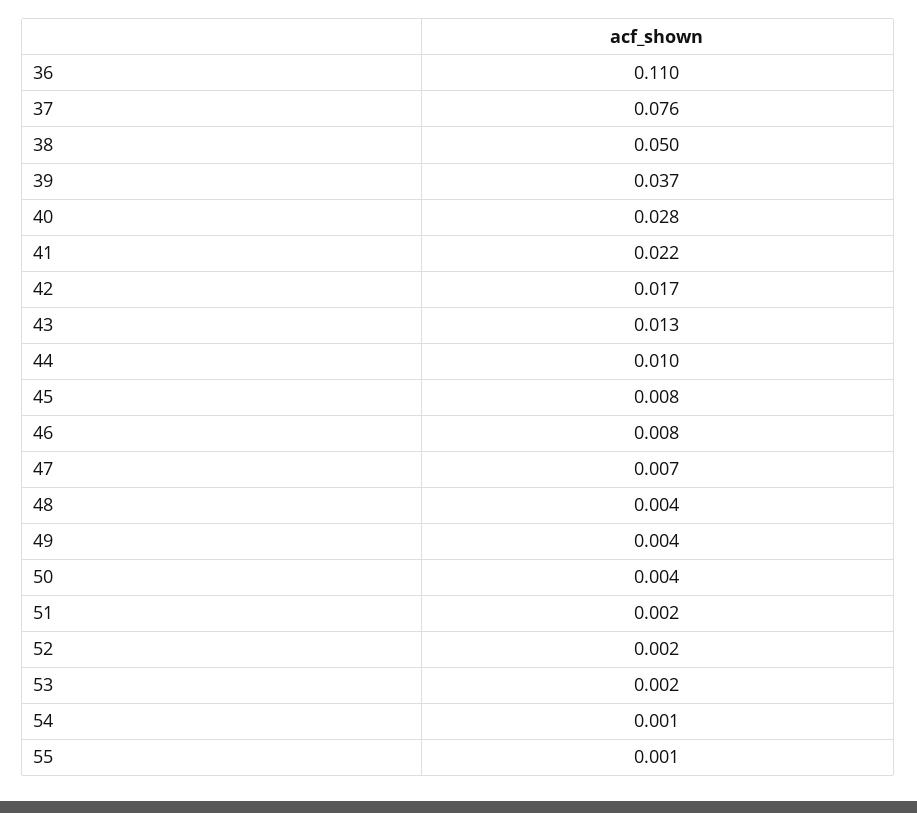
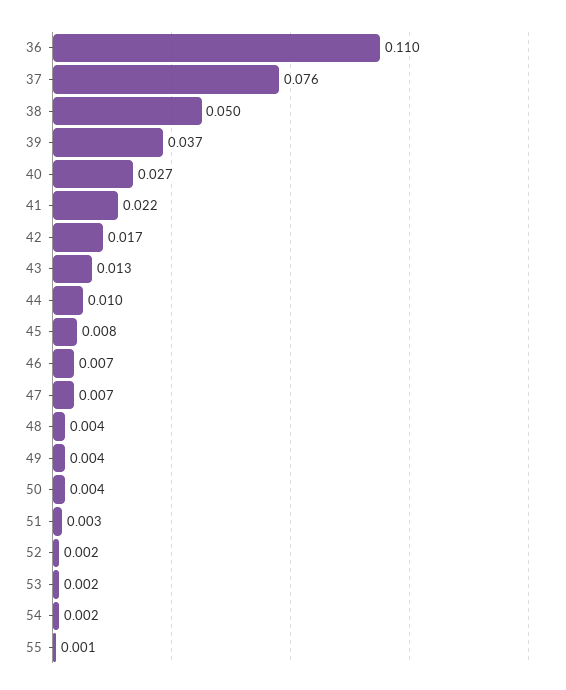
40: 0.028 -> 0.027
46: 0.008 -> 0.007
51: 0.002 -> 0.003
54: 0.001 -> 0.002

